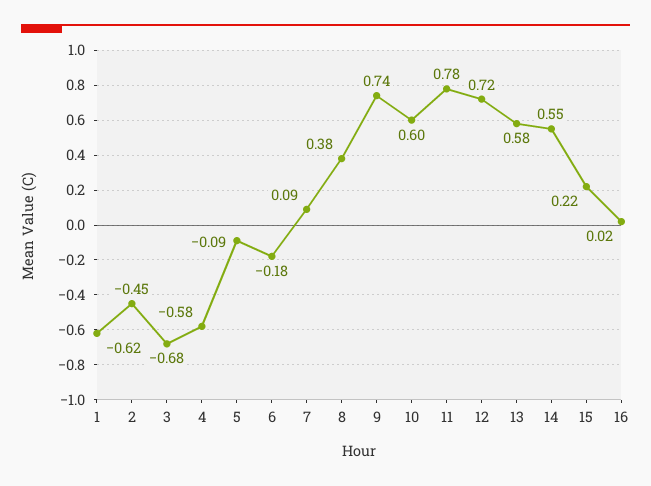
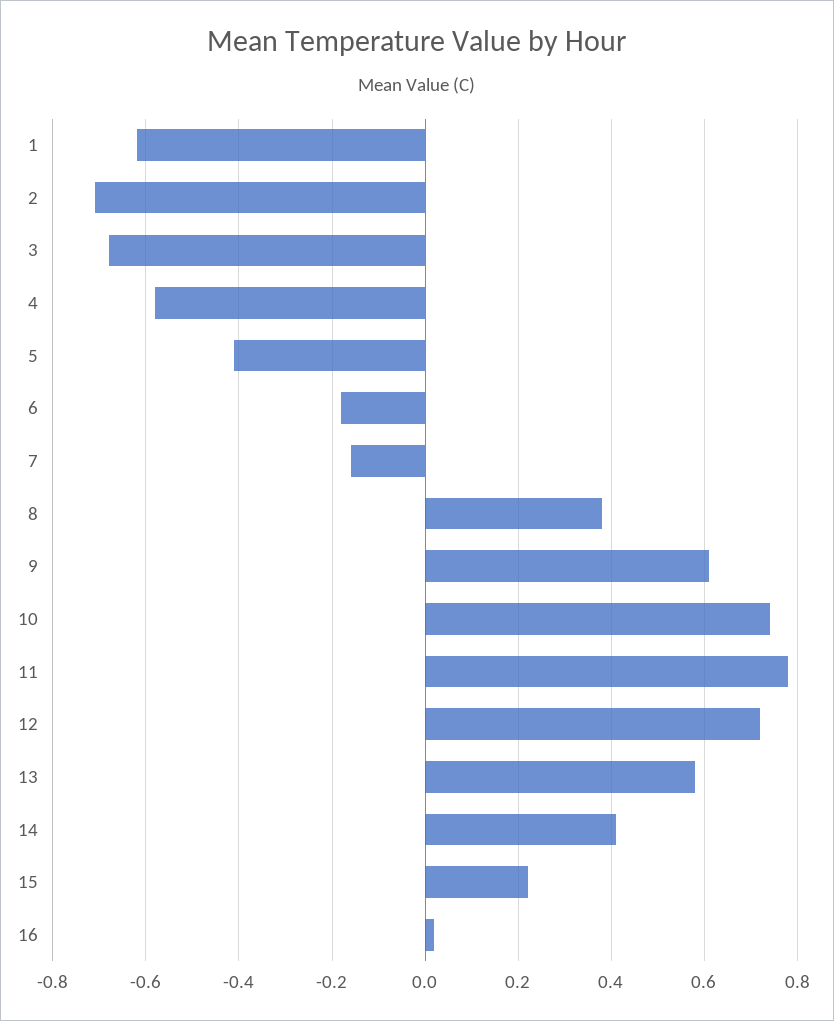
2: -0.45 -> -0.7
5: -0.09 -> -0.4
7: 0.09 -> -0.15
9: 0.74 -> 0.6
10: 0.6 -> 0.75
14: 0.55 -> 0.4

